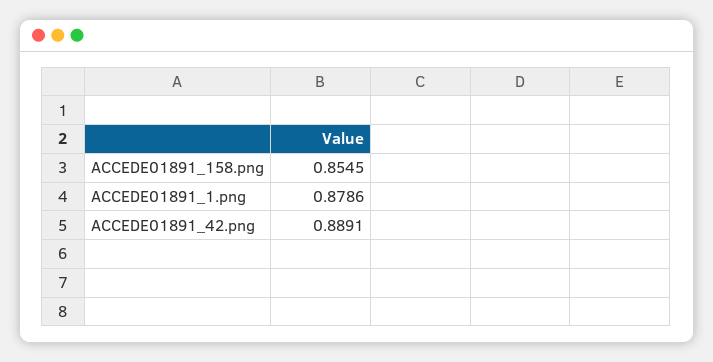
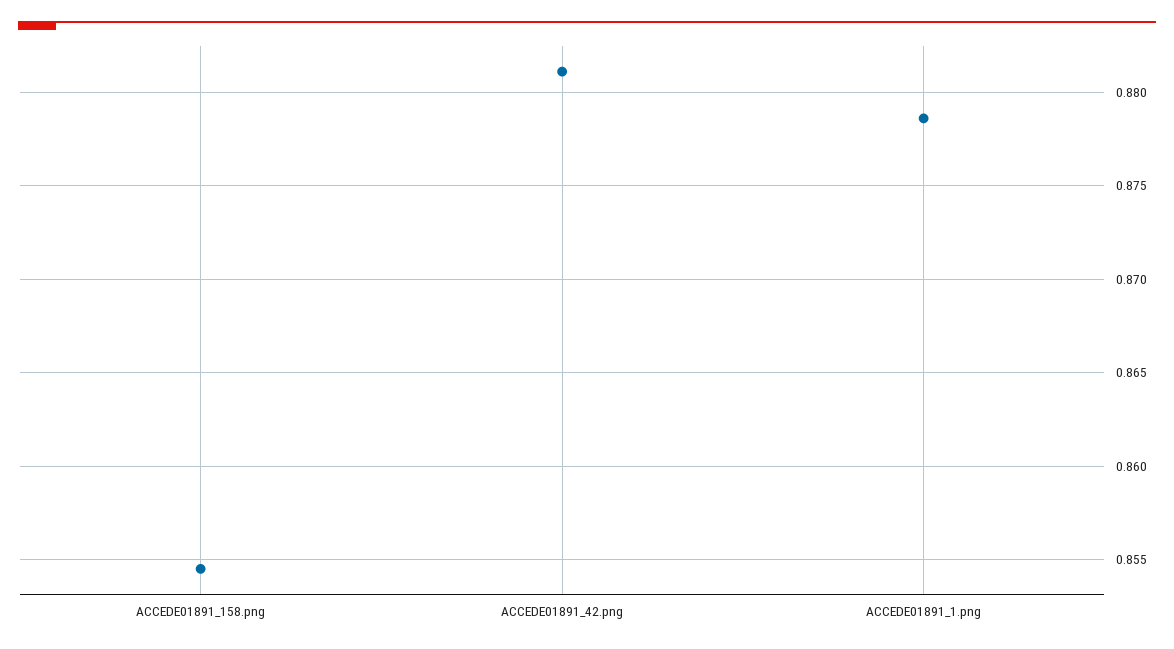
ACCEDE01891_42.png: 0.8891 -> 0.881

